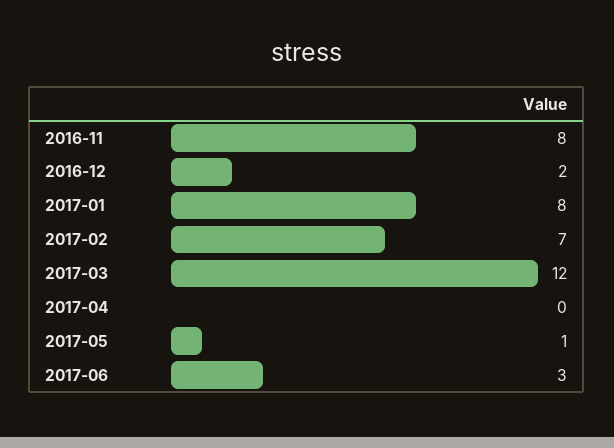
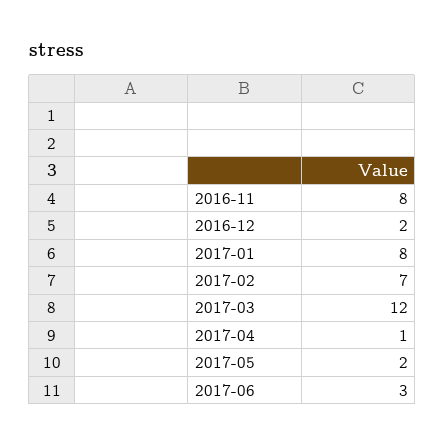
2017-04: 0 -> 1
2017-05: 1 -> 2

